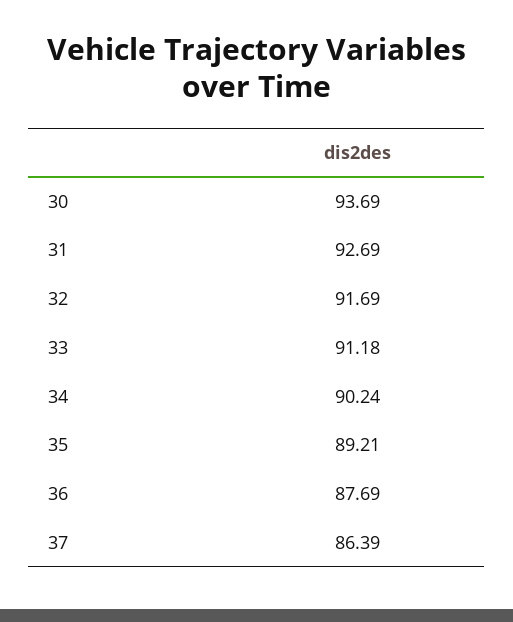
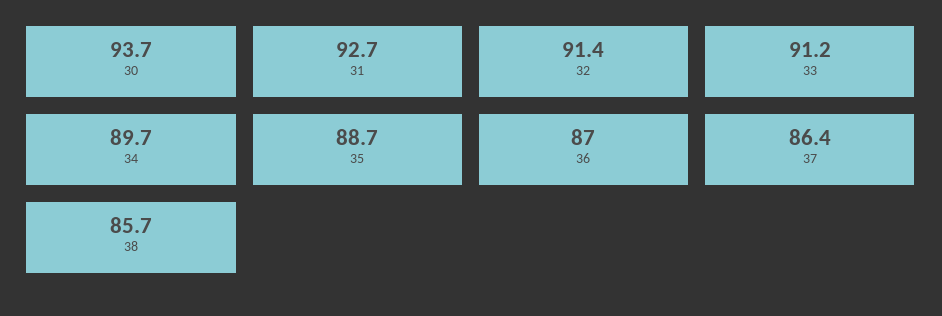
32: 91.69 -> 91.4
34: 90.24 -> 89.7
35: 89.21 -> 88.7
36: 87.69 -> 87
38: none -> 85.7

